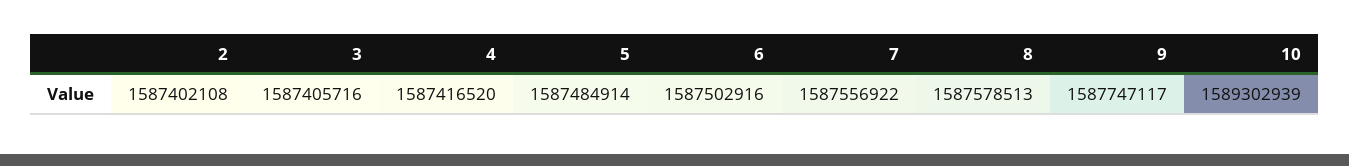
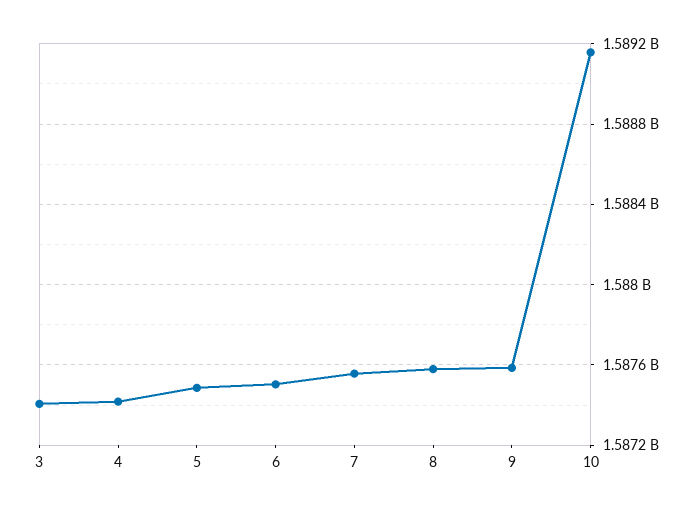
2: 1587402108 -> none
9: 1587747117 -> 1587600000
10: 1589302939 -> 1589150000

